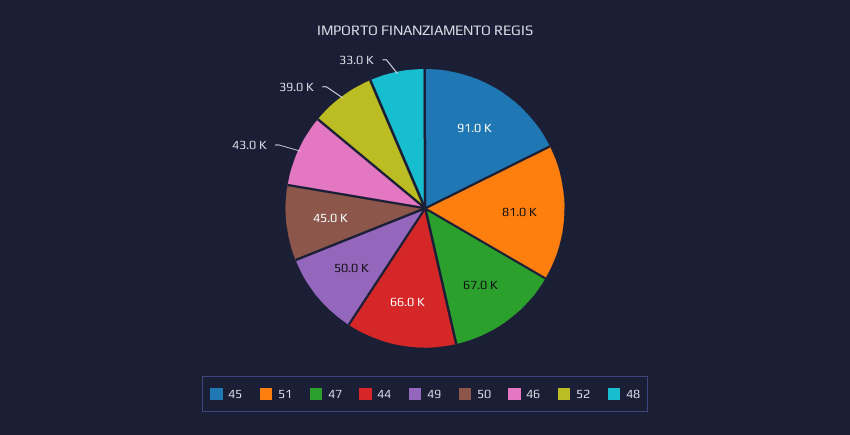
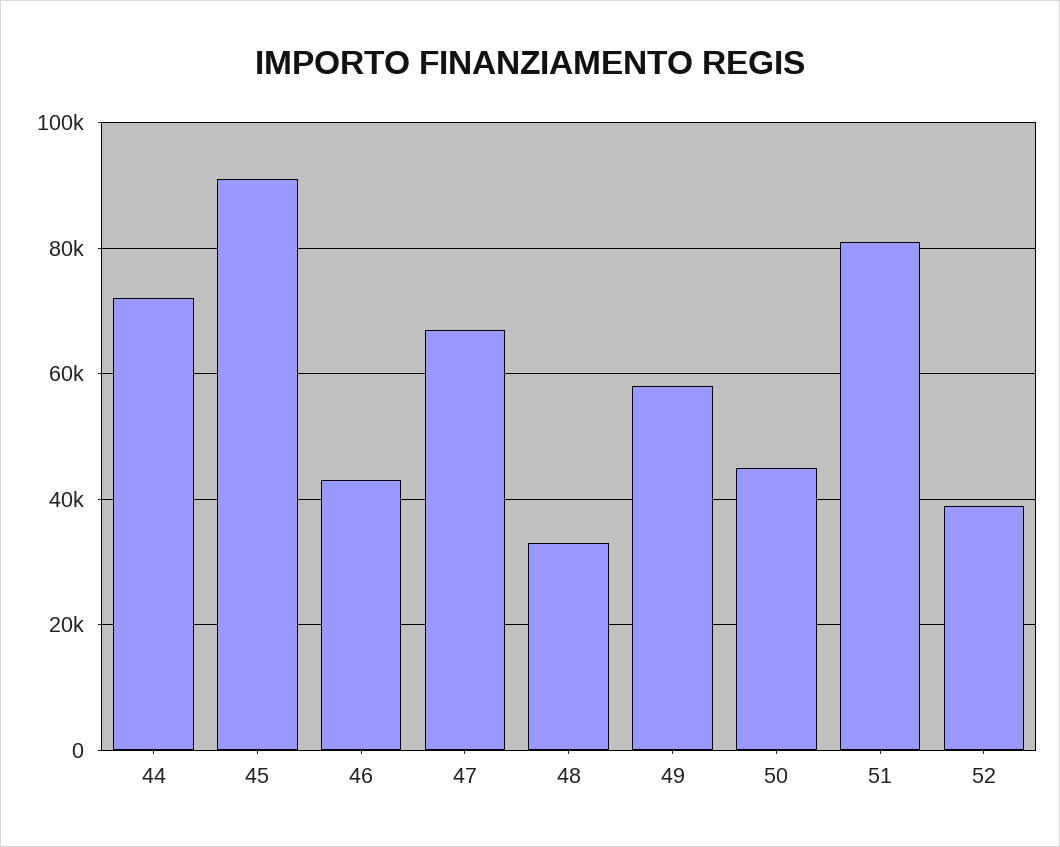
44: 66000 -> 72000
49: 50000 -> 58000

